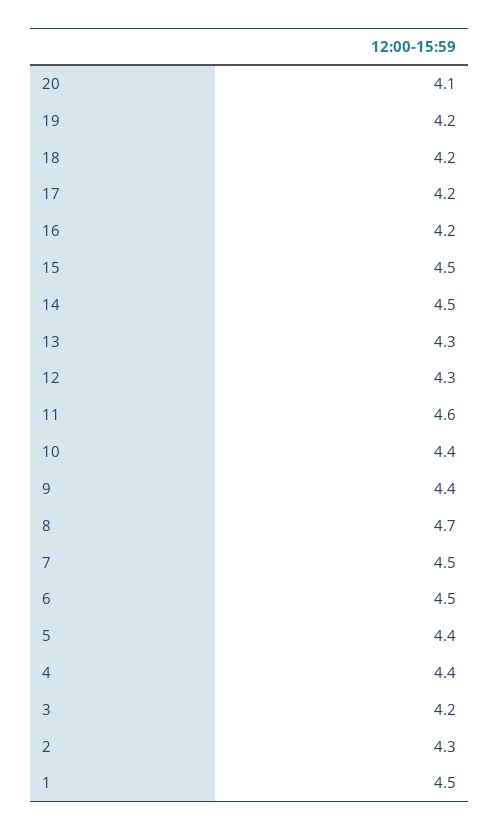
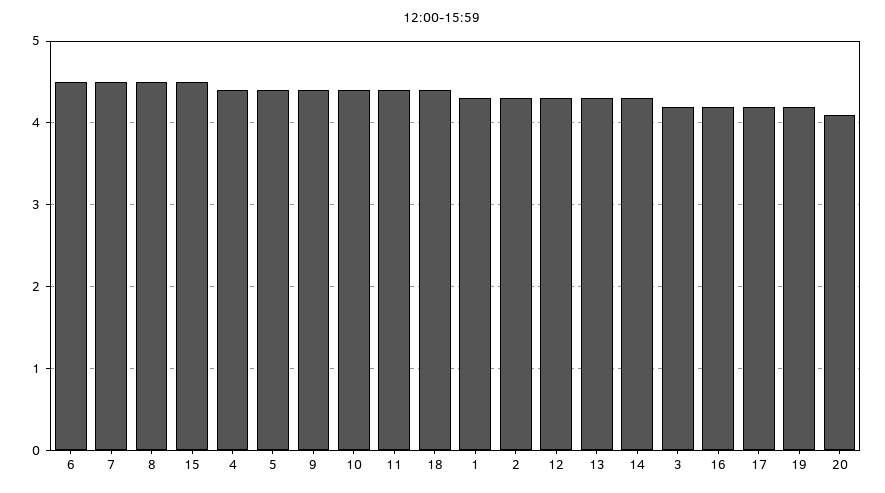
18: 4.2 -> 4.4
14: 4.5 -> 4.3
11: 4.6 -> 4.4
8: 4.7 -> 4.5
1: 4.5 -> 4.3

